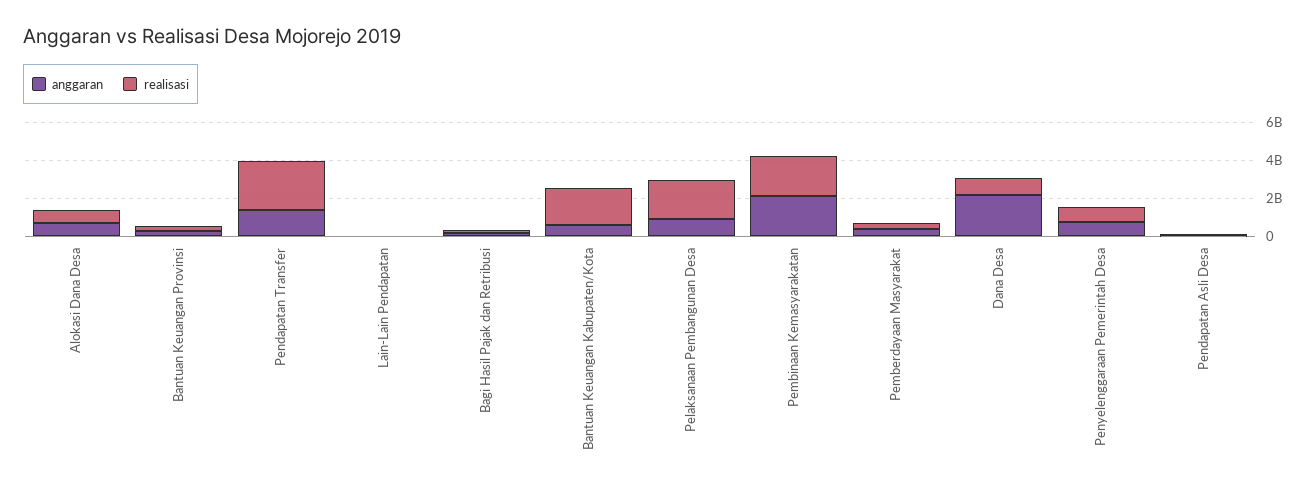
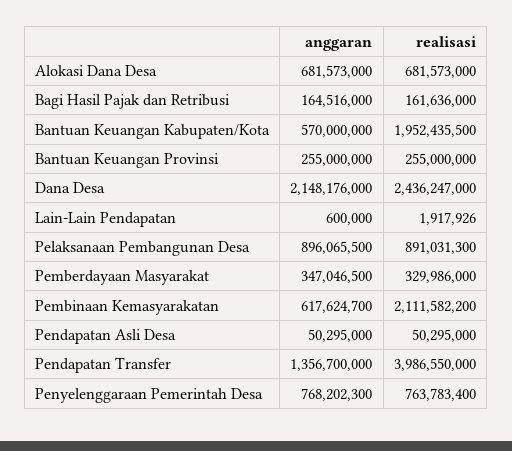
realisasi, Pendapatan Transfer: 2500000000 -> 3986550000
realisasi, Pelaksanaan Pembangunan Desa: 2000000000 -> 891031300
anggaran, Pembinaan Kemasyarakatan: 2000000000 -> 617624700
realisasi, Dana Desa: 1000000000 -> 2436247000

